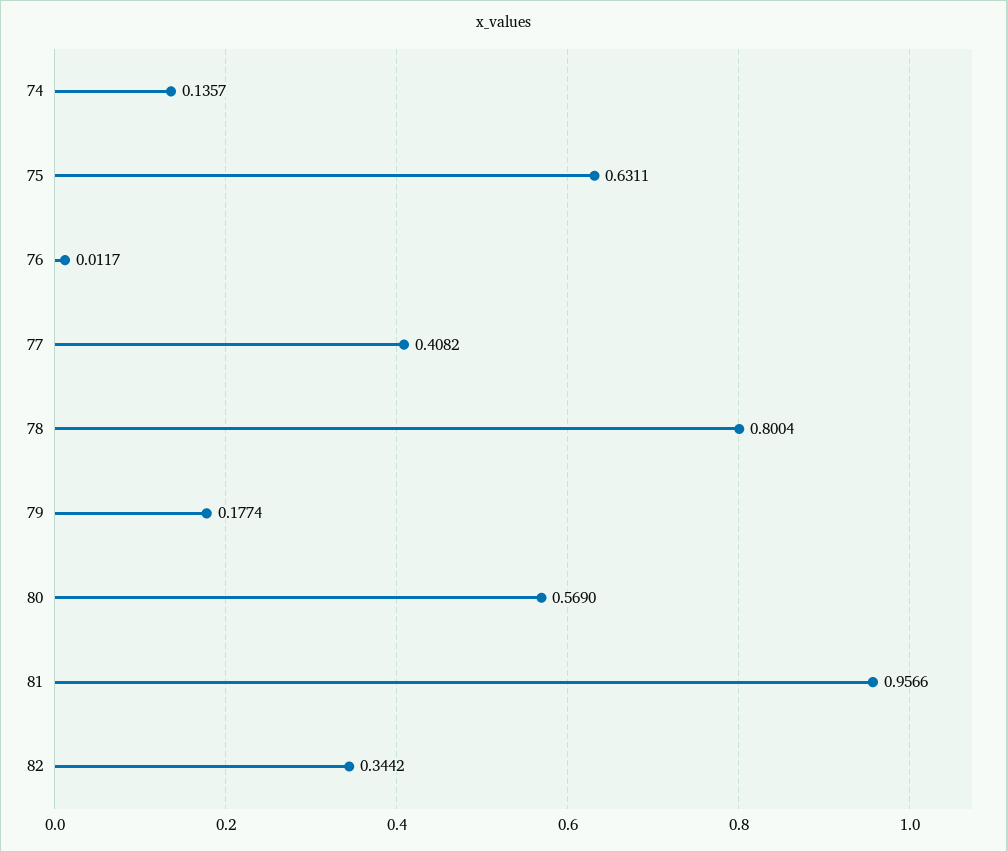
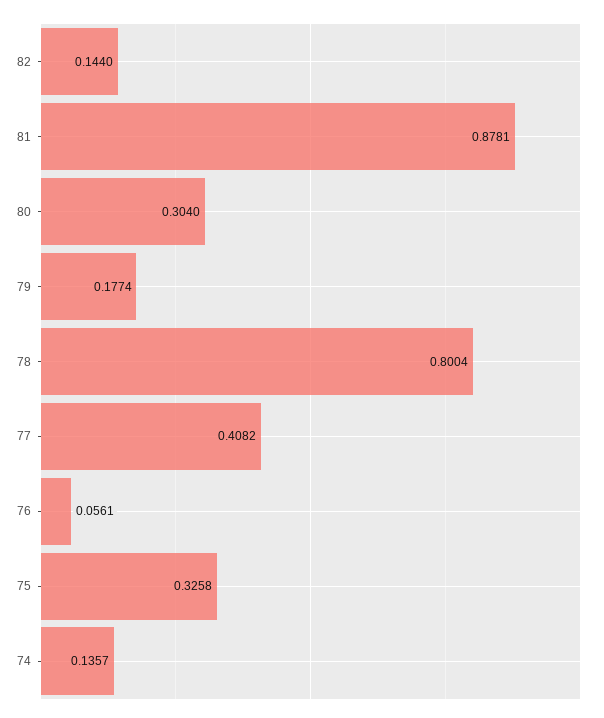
75: 0.6311 -> 0.3258
76: 0.0117 -> 0.0561
80: 0.569 -> 0.304
81: 0.9566 -> 0.8781
82: 0.3442 -> 0.144

